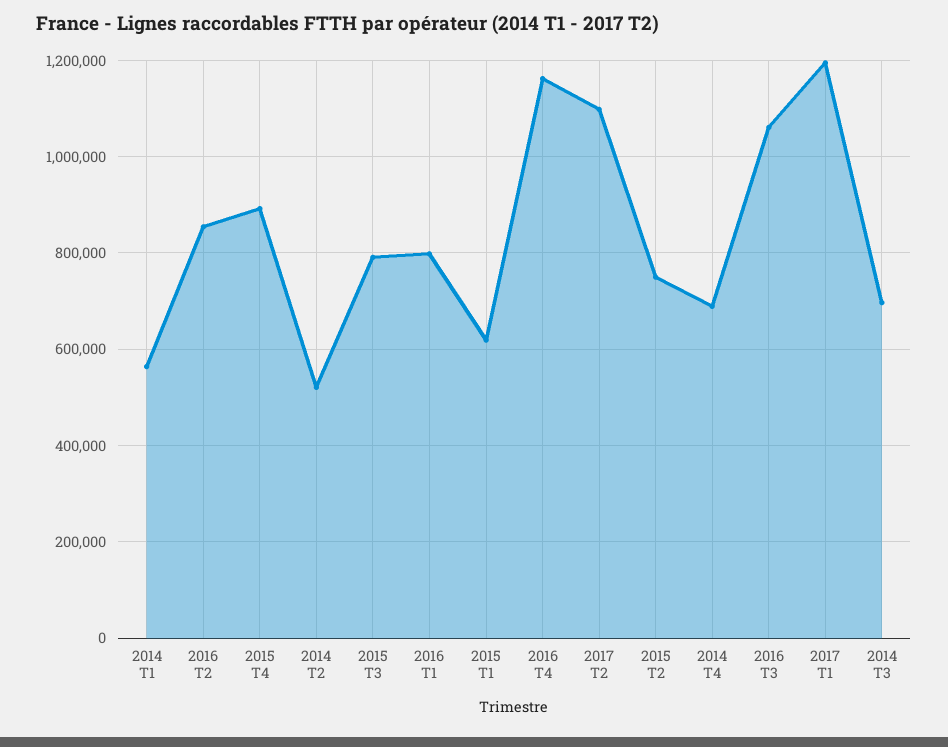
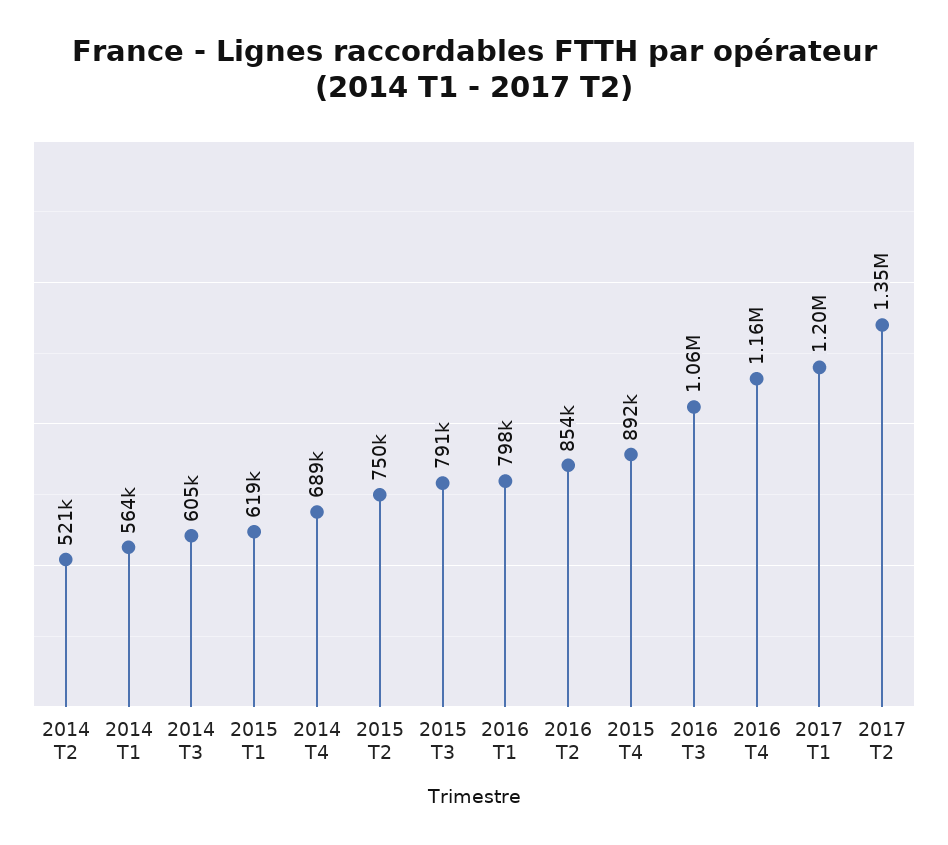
2017 T2: 1100000 -> 1350000
2014 T3: 700000 -> 605000

